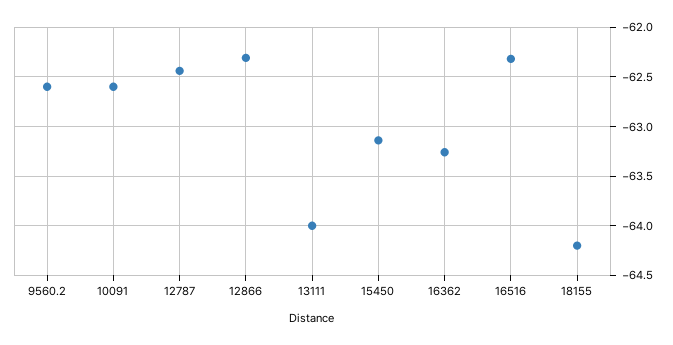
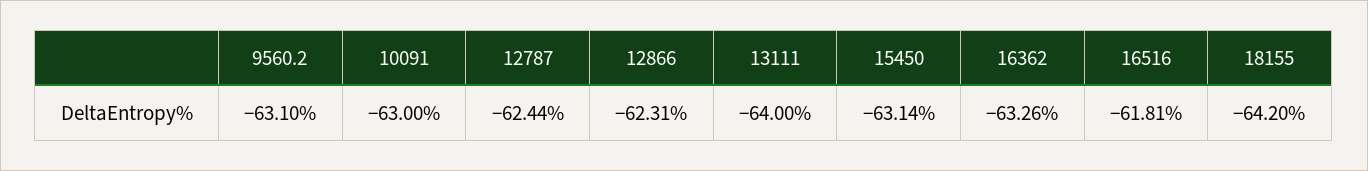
9560.2: -62.6 -> -63.1
10091: -62.6 -> -63
16516: -62.3 -> -61.81

